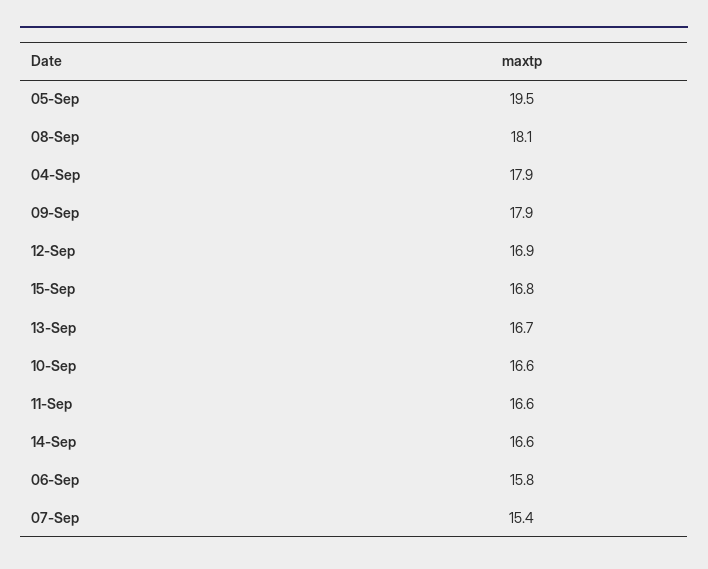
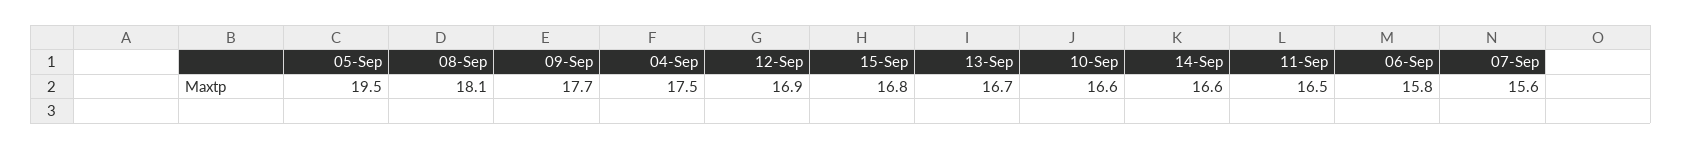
04-Sep: 17.9 -> 17.5
09-Sep: 17.9 -> 17.7
11-Sep: 16.6 -> 16.5
07-Sep: 15.4 -> 15.6

